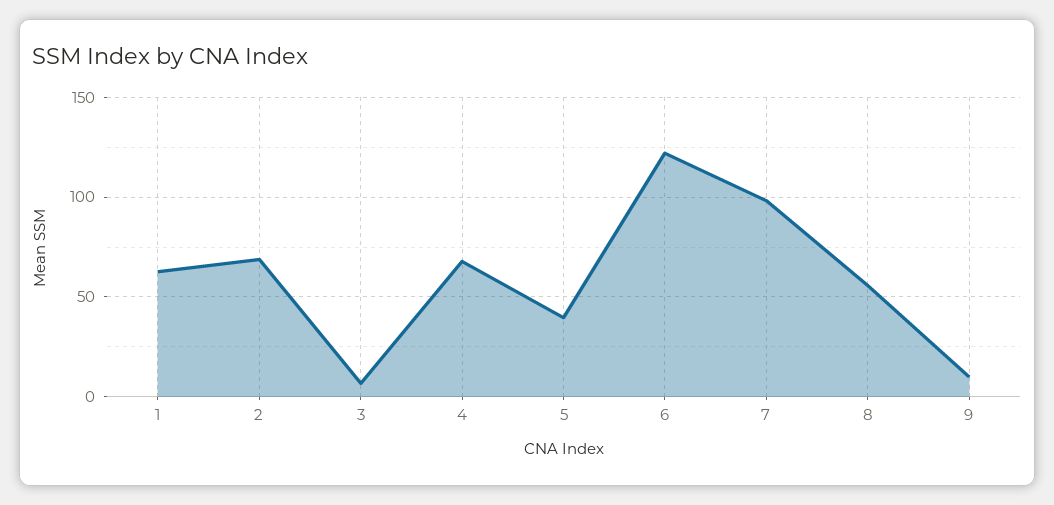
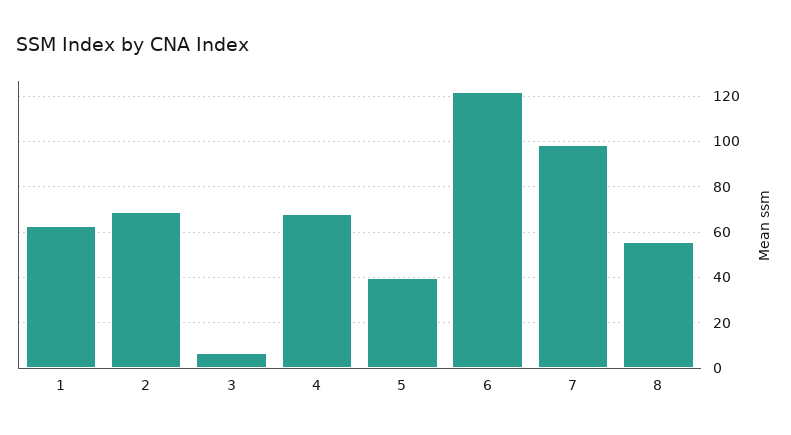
9: 10 -> none

